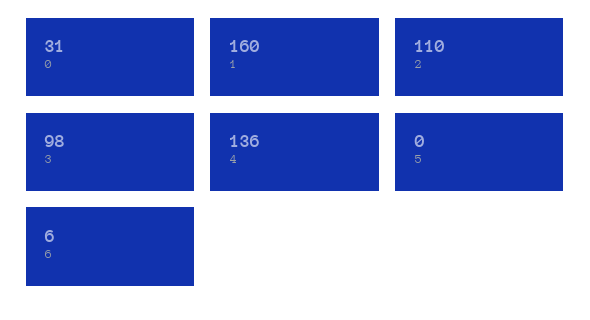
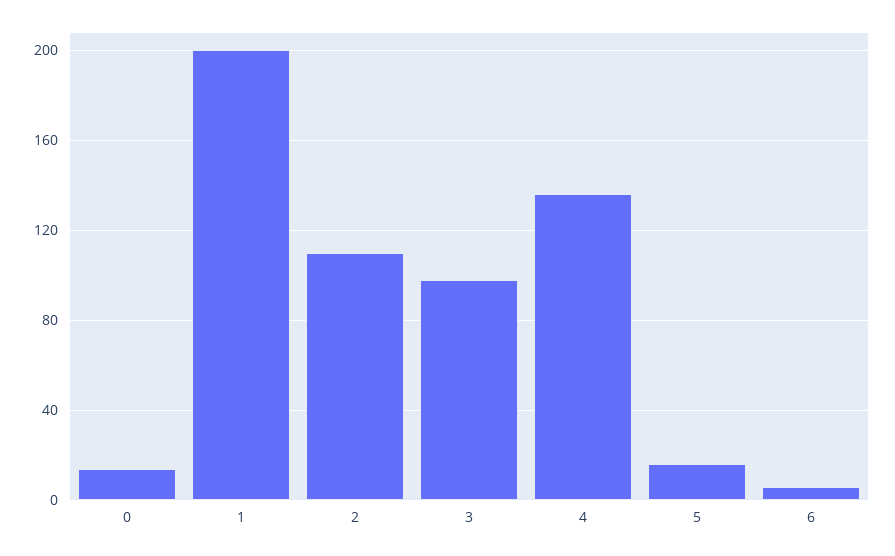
0: 31 -> 15
1: 160 -> 200
5: 0 -> 15

